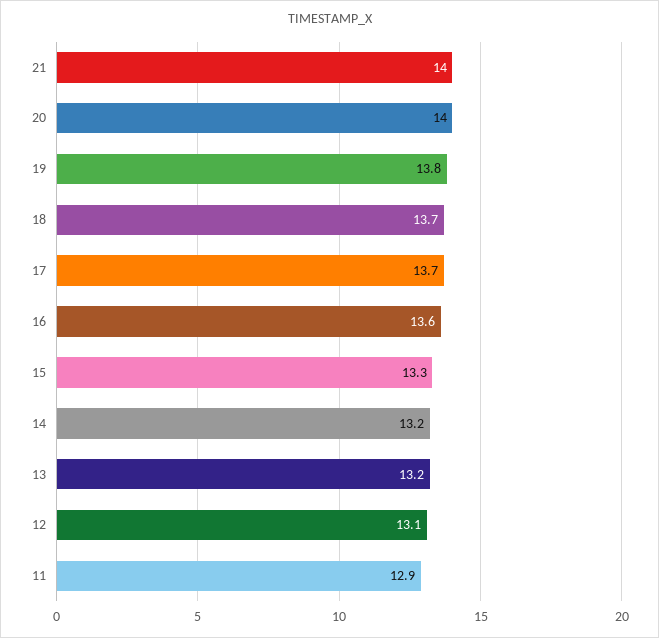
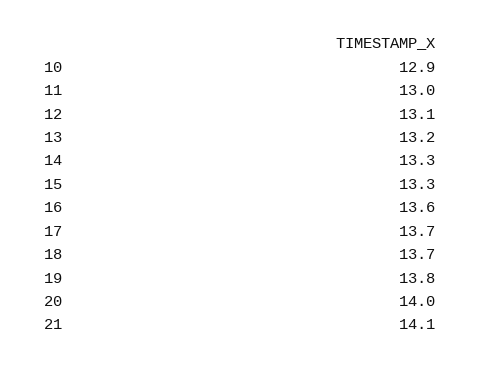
21: 14 -> 14.1
14: 13.2 -> 13.3
11: 12.9 -> 13
10: none -> 12.9

